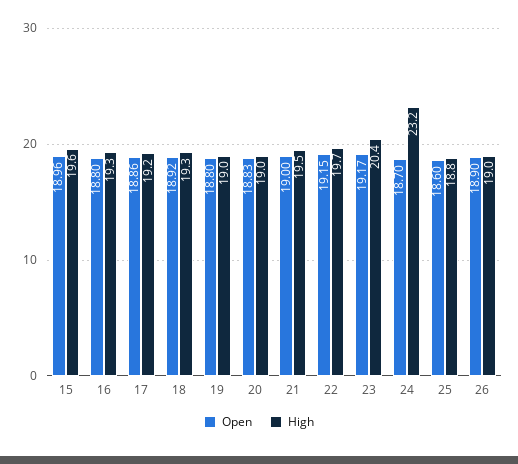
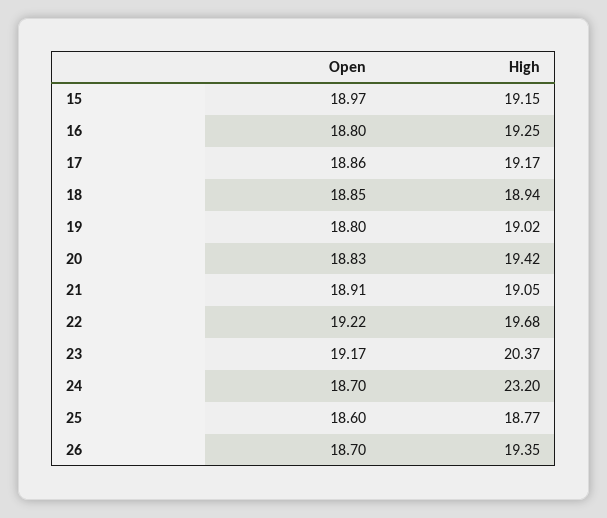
Open, 15: 18.96 -> 18.97
High, 15: 19.6 -> 19.15
Open, 18: 18.92 -> 18.85
High, 18: 19.3 -> 18.94
High, 20: 19 -> 19.42
Open, 21: 19 -> 18.91
High, 21: 19.5 -> 19.05
Open, 22: 19.15 -> 19.22
Open, 26: 18.9 -> 18.7
High, 26: 19 -> 19.35

